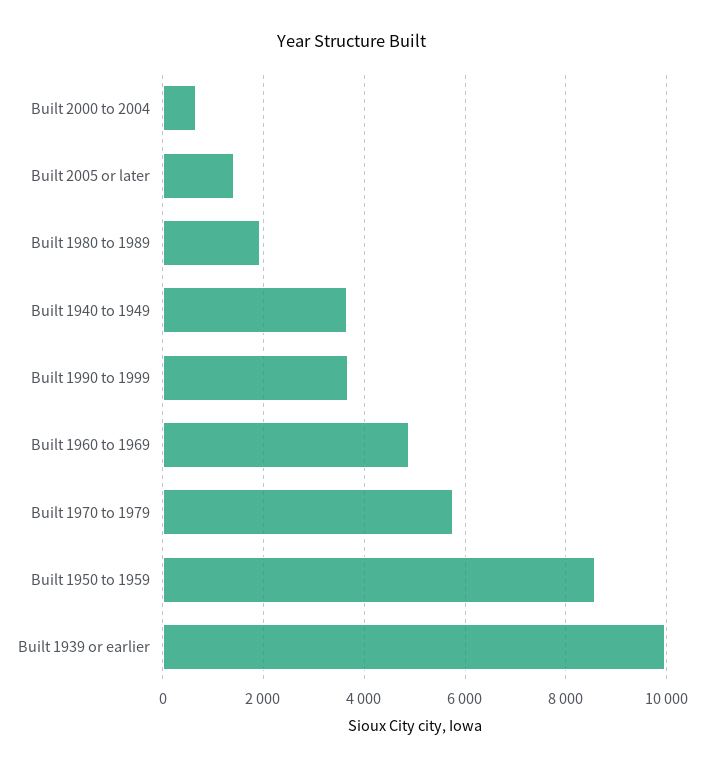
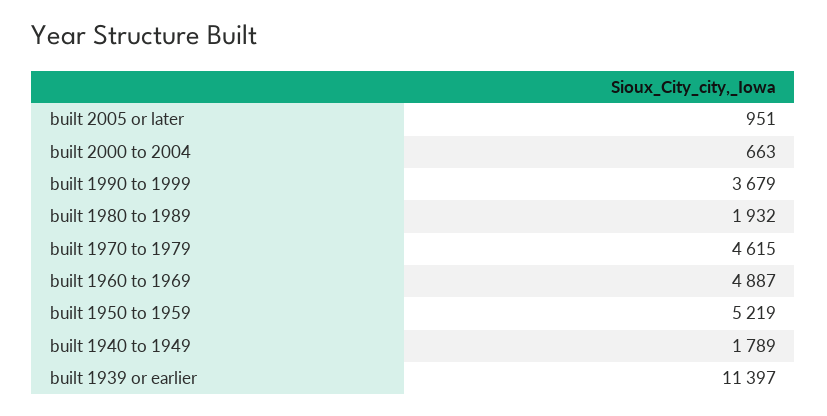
Built 2005 or later: 1400 -> 951
Built 1940 to 1949: 3600 -> 1789
Built 1970 to 1979: 5800 -> 4615
Built 1950 to 1959: 8600 -> 5219
Built 1939 or earlier: 10000 -> 11397

